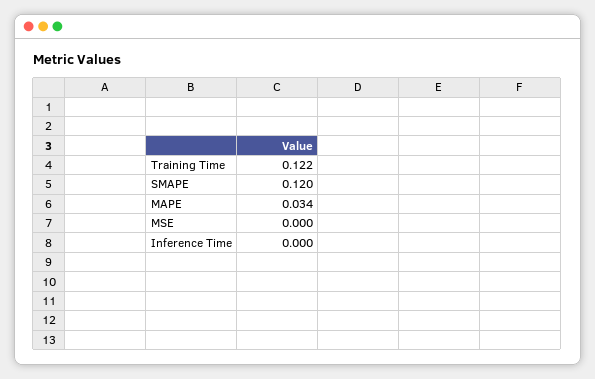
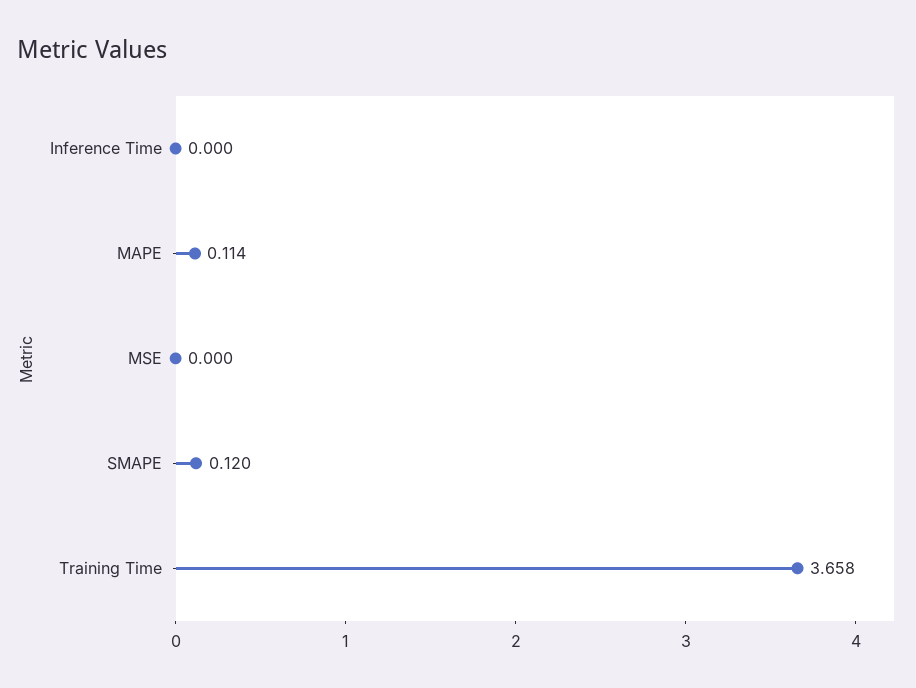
Training Time: 0.122 -> 3.658
MAPE: 0.034 -> 0.114

